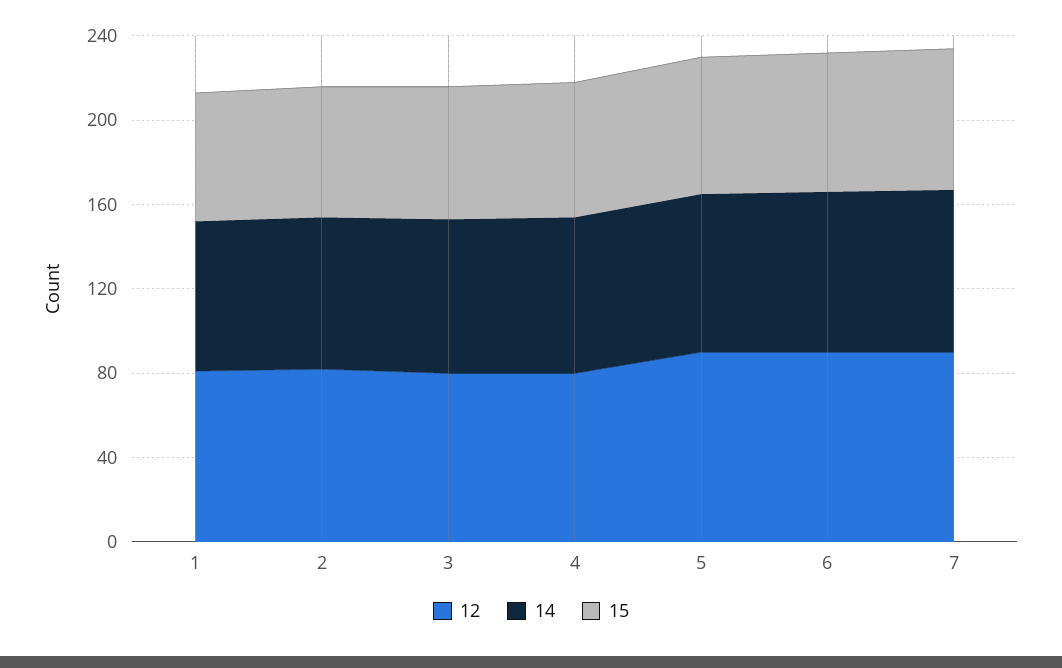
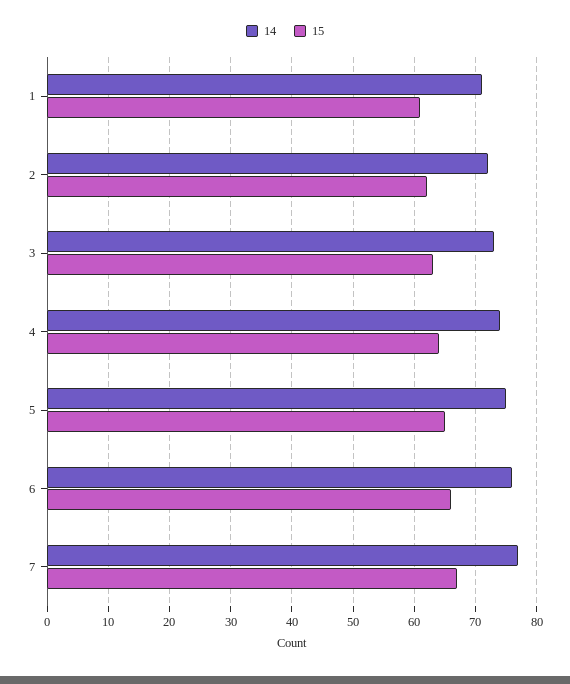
12, 1: 80 -> none
12, 2: 80 -> none
12, 3: 80 -> none
12, 4: 80 -> none
12, 5: 90 -> none
12, 6: 90 -> none
12, 7: 90 -> none

